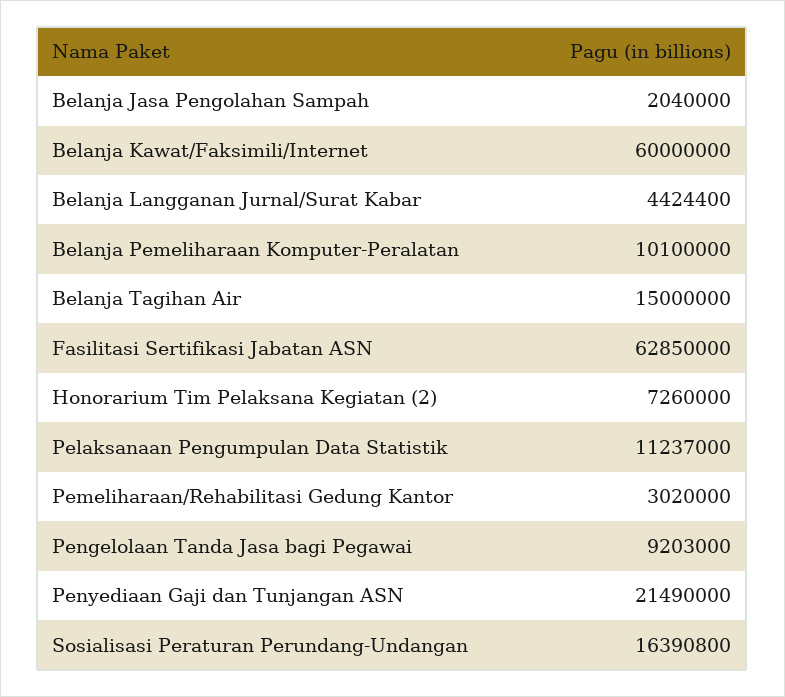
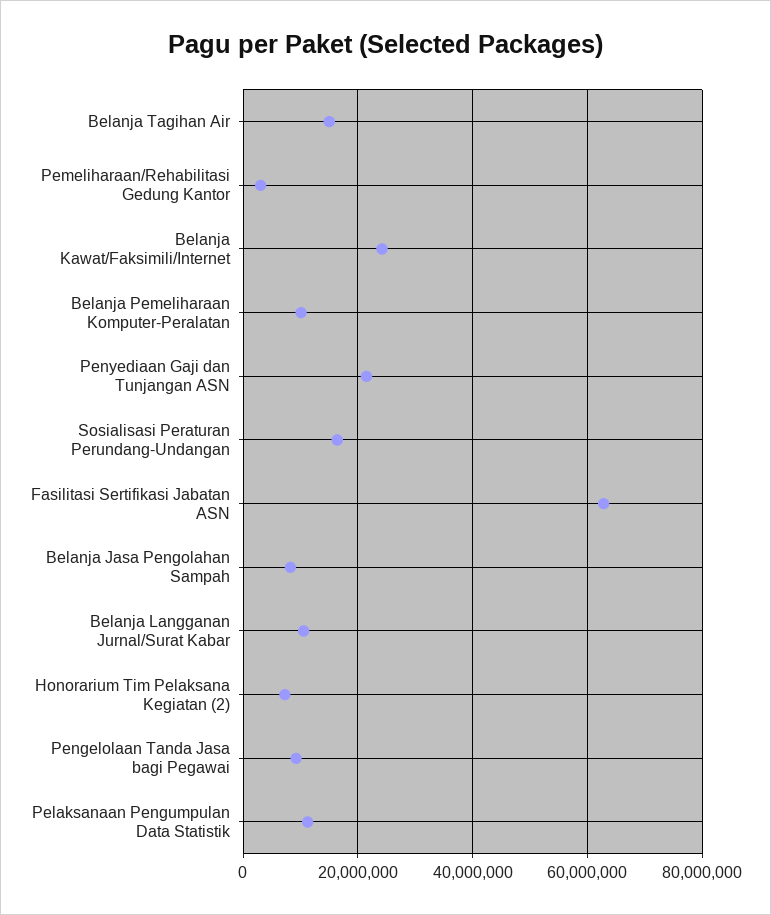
Belanja Jasa Pengolahan Sampah: 2040000 -> 8000000
Belanja Kawat/Faksimili/Internet: 60000000 -> 24000000
Belanja Langganan Jurnal/Surat Kabar: 4424400 -> 10000000

